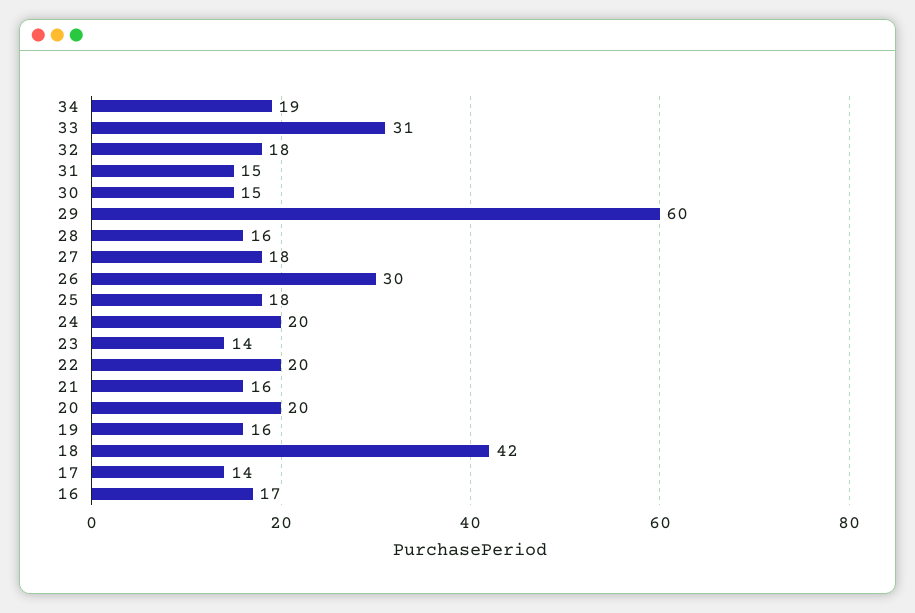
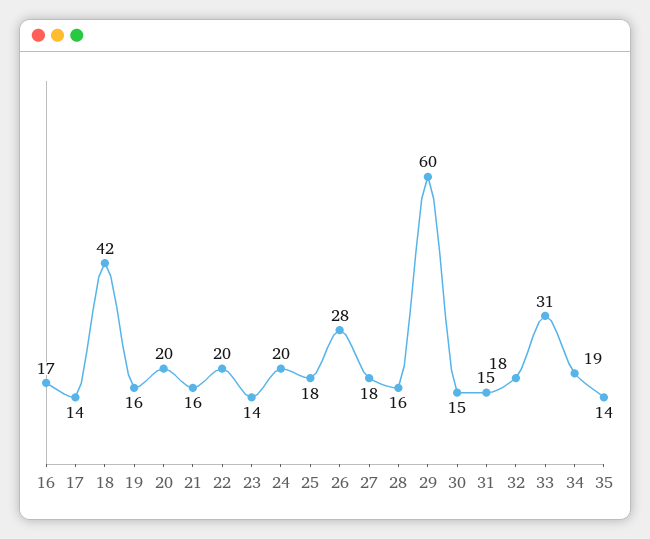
26: 30 -> 28
35: none -> 14

